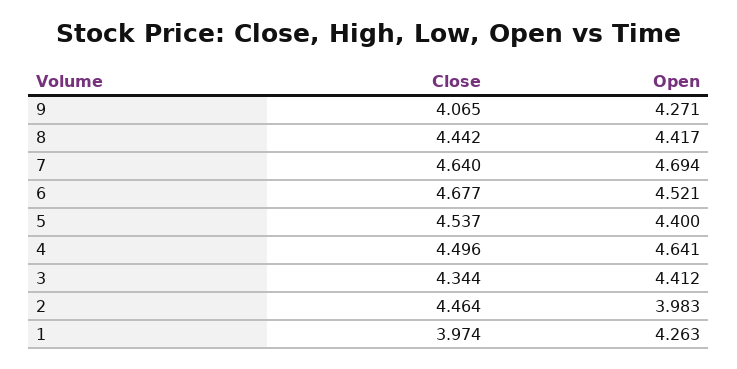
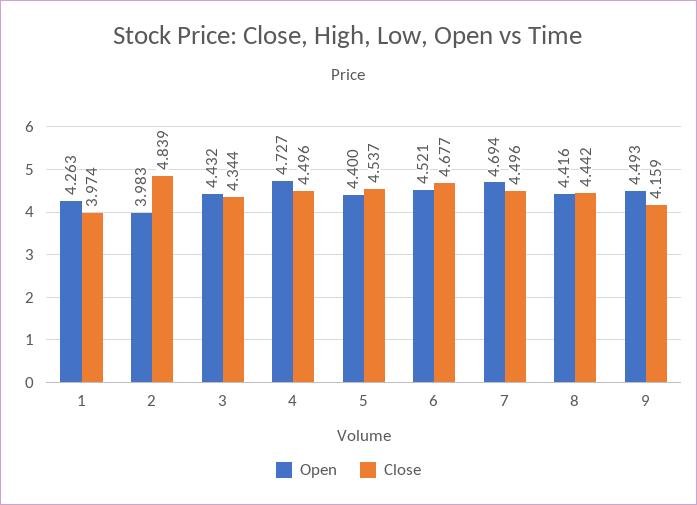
Close, 9: 4.065 -> 4.159
Open, 9: 4.271 -> 4.493
Open, 8: 4.417 -> 4.416
Close, 7: 4.64 -> 4.496
Open, 4: 4.641 -> 4.727
Open, 3: 4.412 -> 4.432
Close, 2: 4.464 -> 4.839

